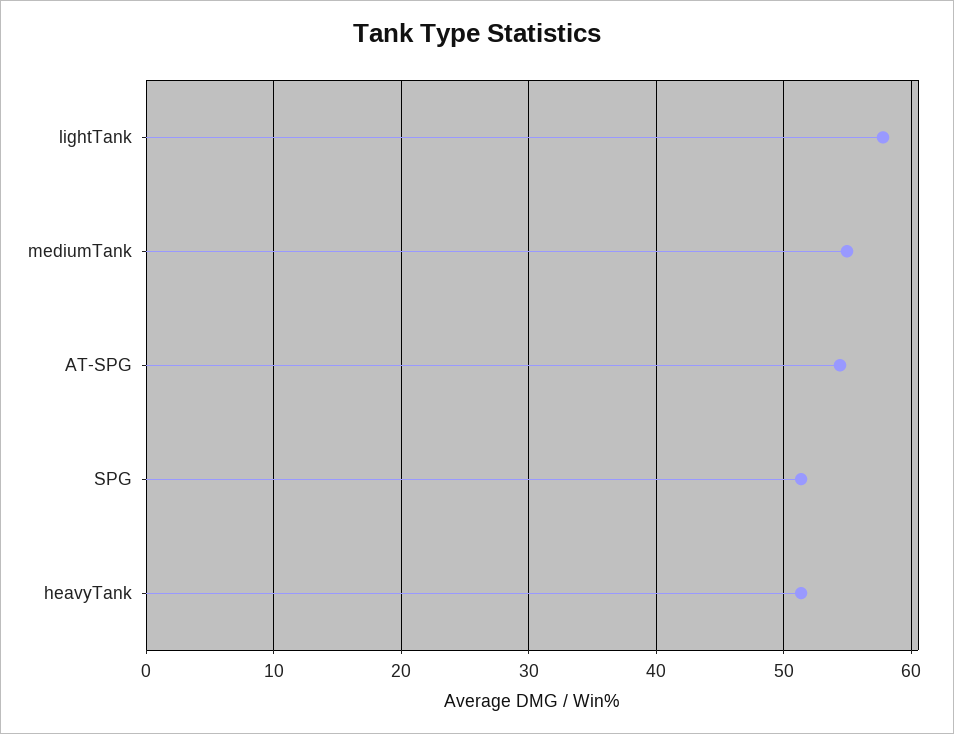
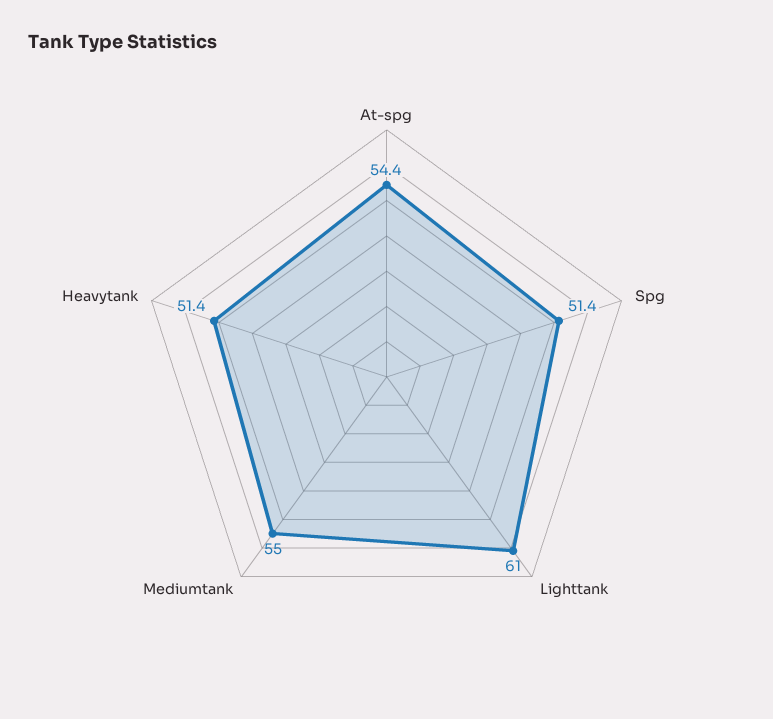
lightTank: 58 -> 61

